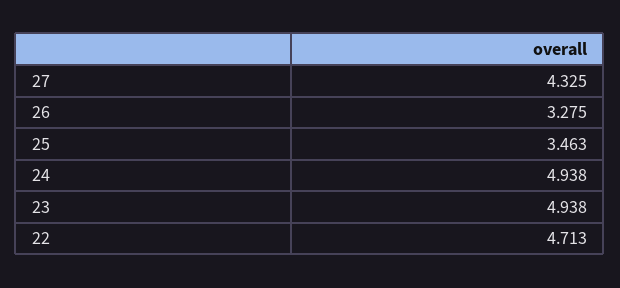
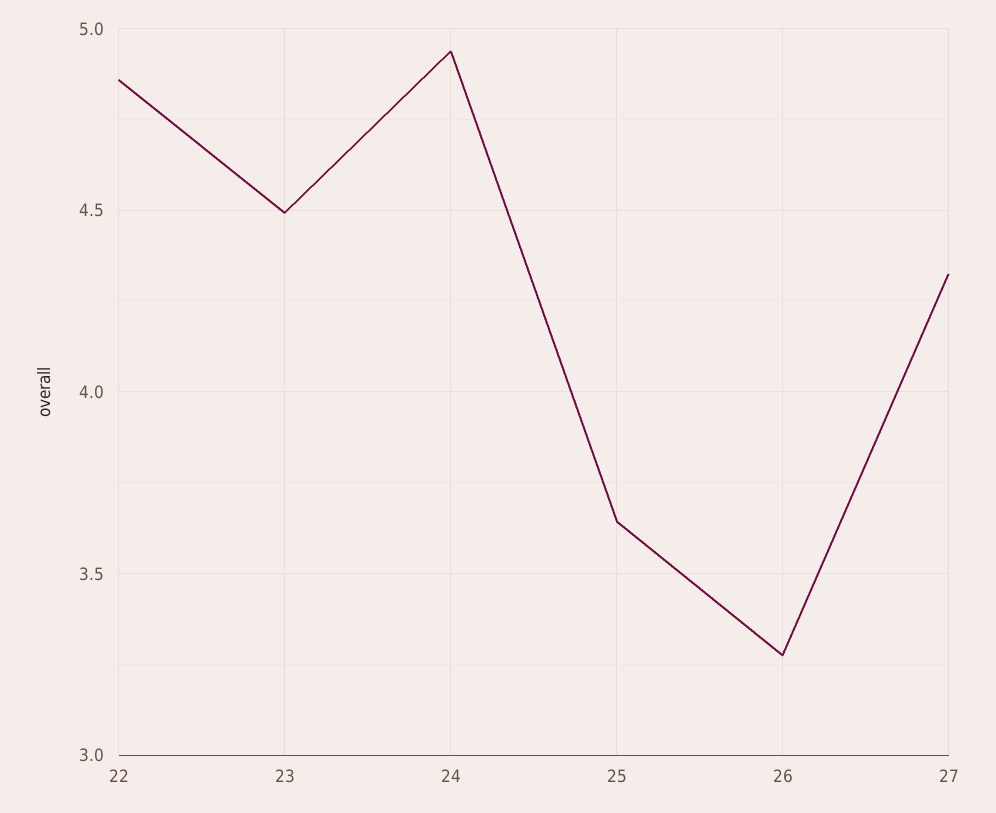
25: 3.463 -> 3.65
23: 4.938 -> 4.5
22: 4.713 -> 4.85

